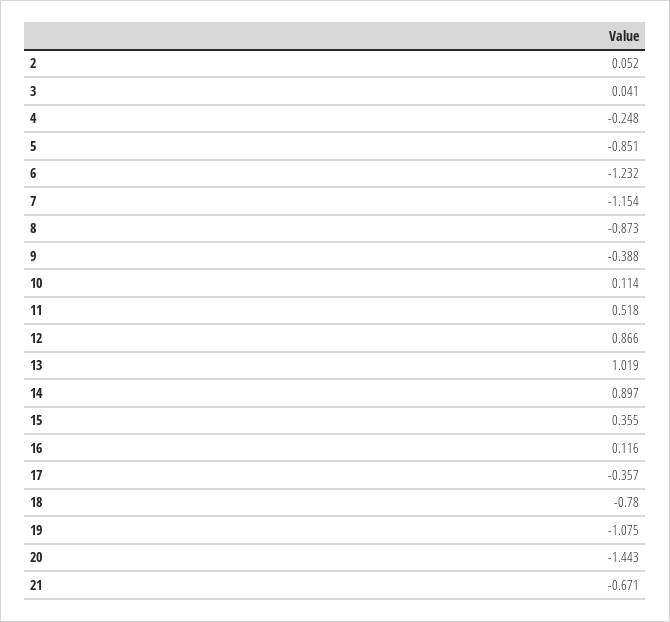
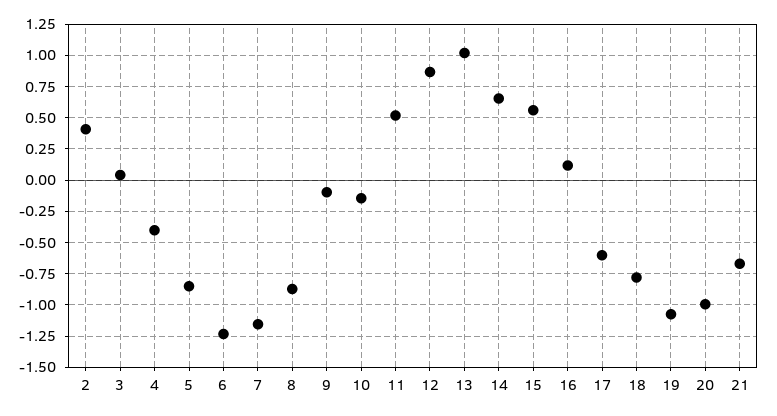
2: 0.052 -> 0.4
4: -0.248 -> -0.4
9: -0.388 -> -0.1
10: 0.114 -> -0.15
14: 0.897 -> 0.65
15: 0.355 -> 0.55
17: -0.357 -> -0.6
20: -1.443 -> -1

